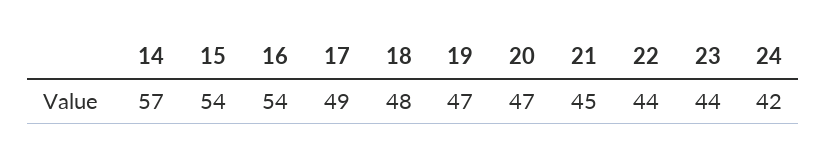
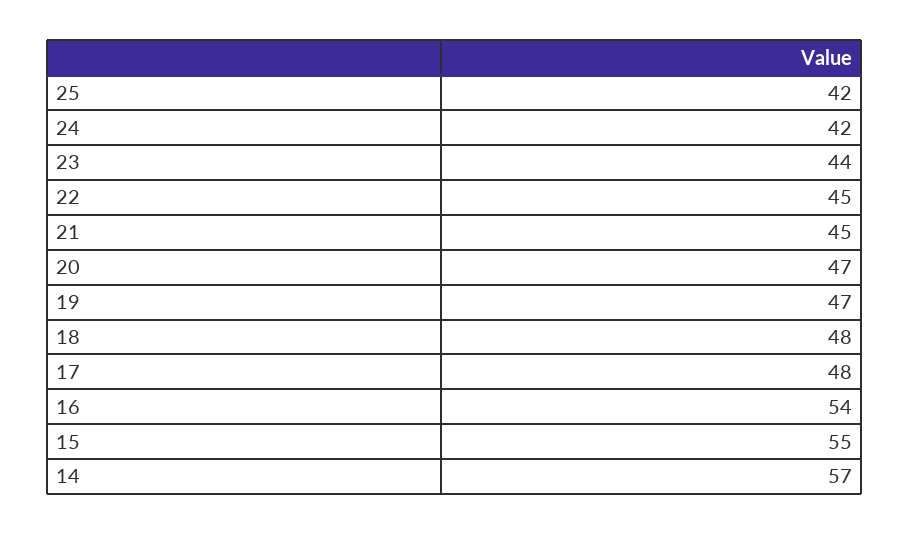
15: 54 -> 55
17: 49 -> 48
22: 44 -> 45
25: none -> 42

